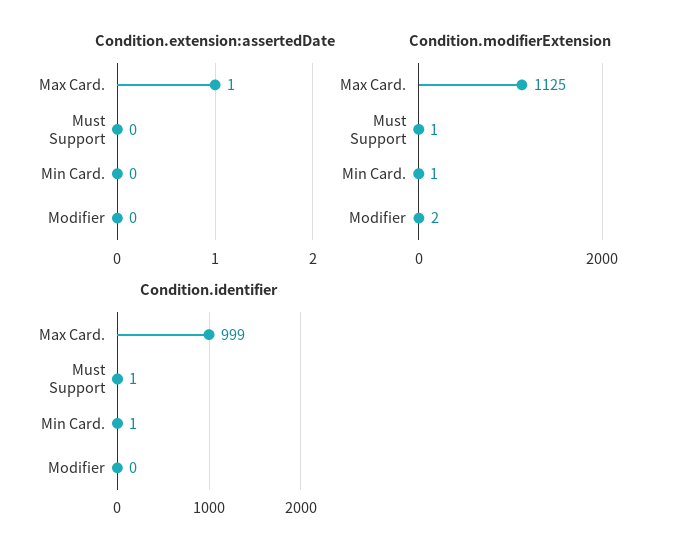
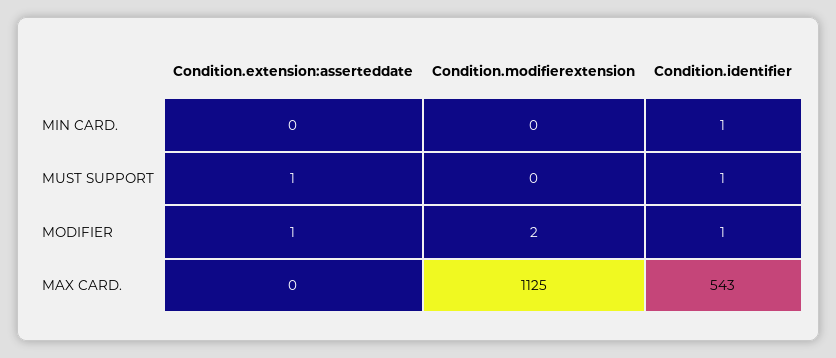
Condition.extension:assertedDate, Max Card.: 1 -> 0
Condition.extension:assertedDate, Must Support: 0 -> 1
Condition.extension:assertedDate, Modifier: 0 -> 1
Condition.modifierExtension, Must Support: 1 -> 0
Condition.modifierExtension, Min Card.: 1 -> 0
Condition.identifier, Max Card.: 999 -> 543
Condition.identifier, Modifier: 0 -> 1

